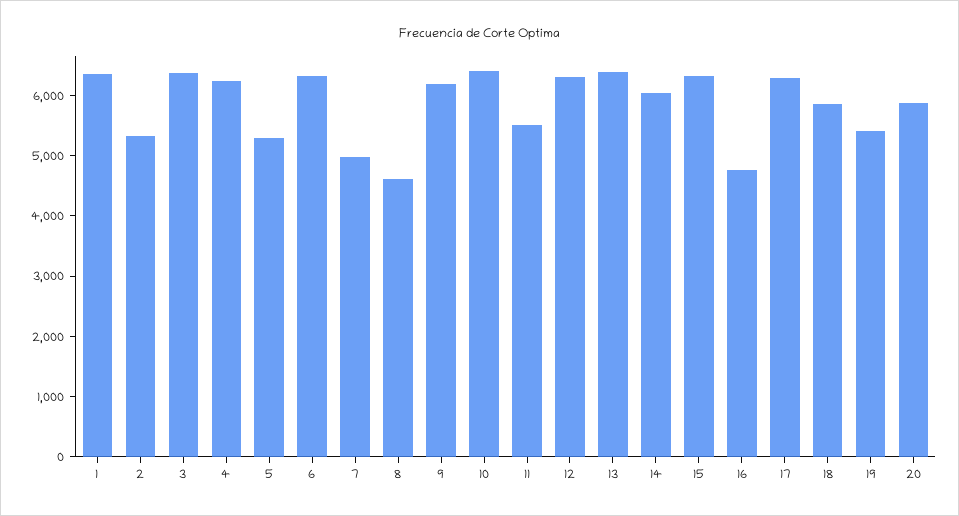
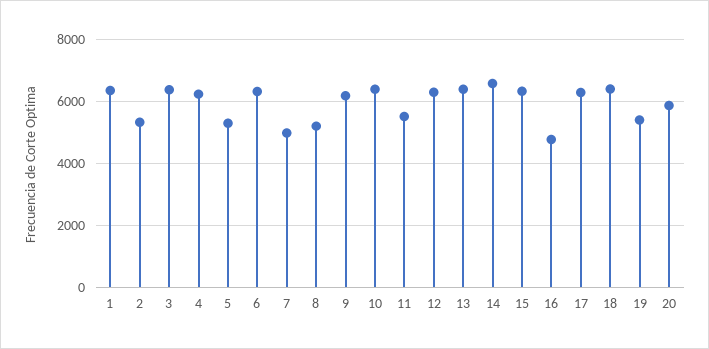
8: 4600 -> 5200
14: 6000 -> 6600
18: 5800 -> 6400

